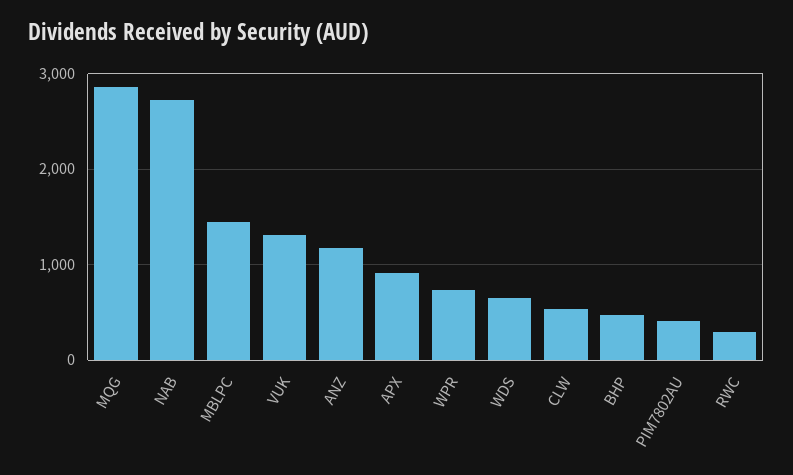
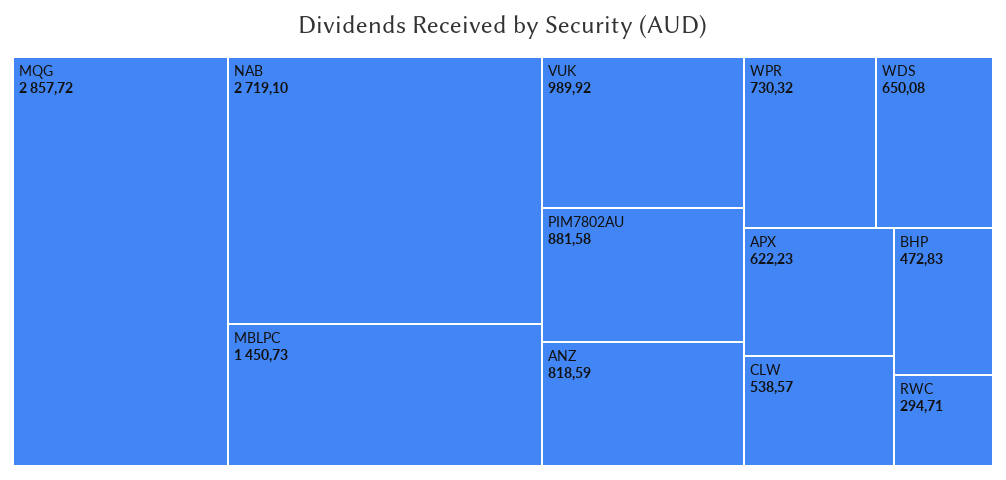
VUK: 1300 -> 989.92
ANZ: 1200 -> 818.59
APX: 900 -> 622.23
PIM7802AU: 400 -> 881.58

